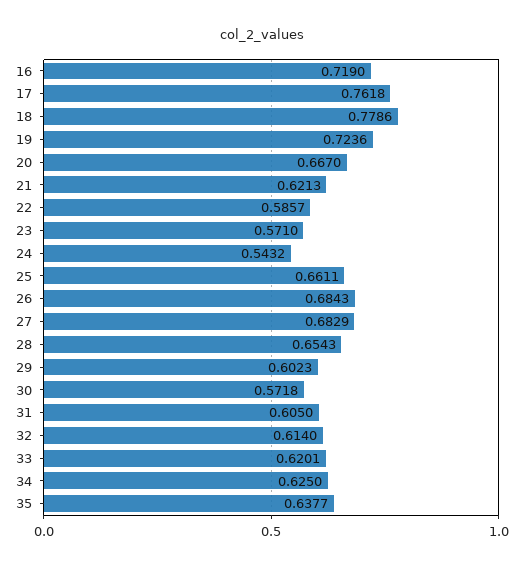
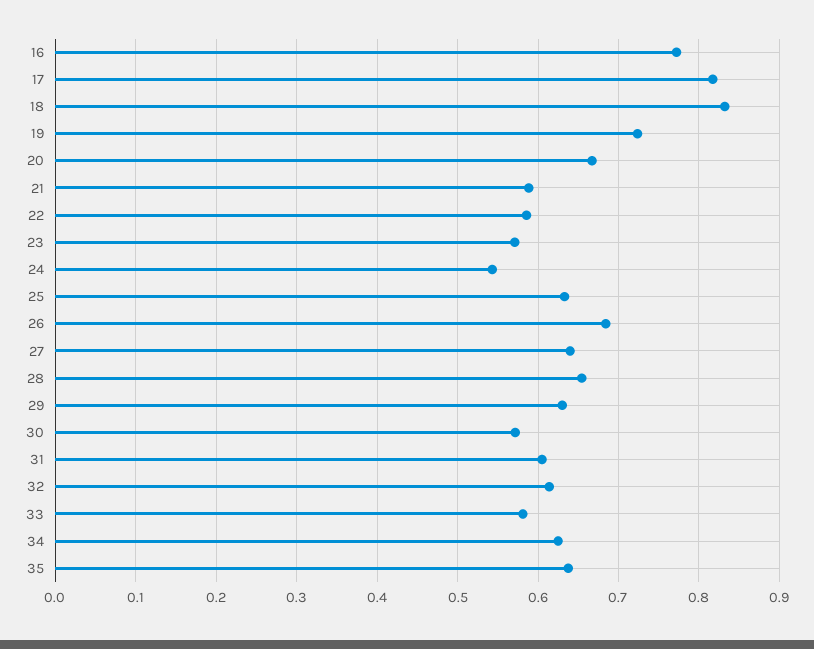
16: 0.719 -> 0.77
17: 0.7618 -> 0.82
18: 0.7786 -> 0.83
21: 0.6213 -> 0.59
25: 0.6611 -> 0.63
27: 0.6829 -> 0.64
29: 0.6023 -> 0.63
33: 0.6201 -> 0.58

